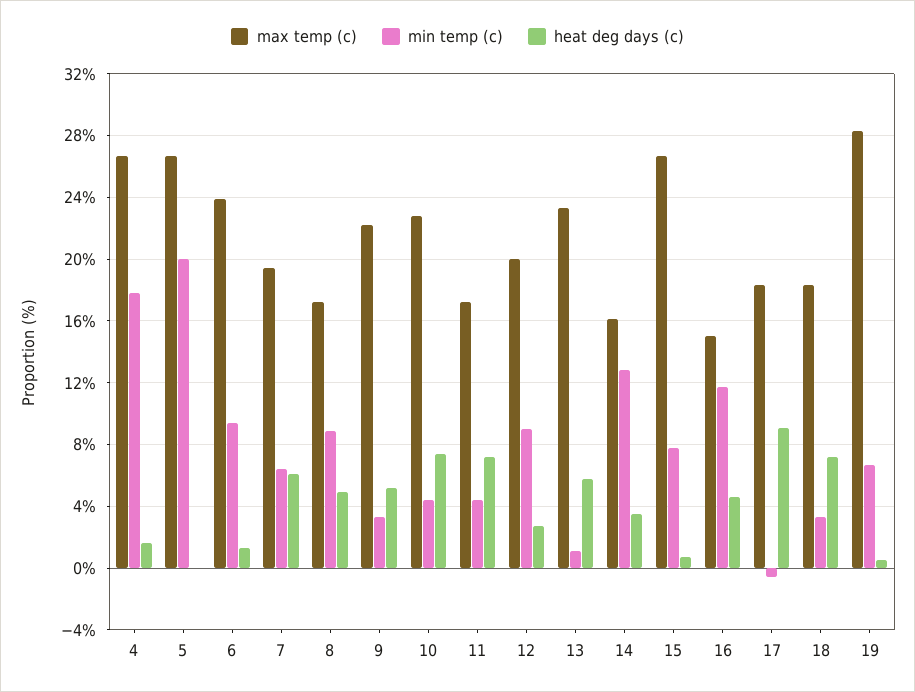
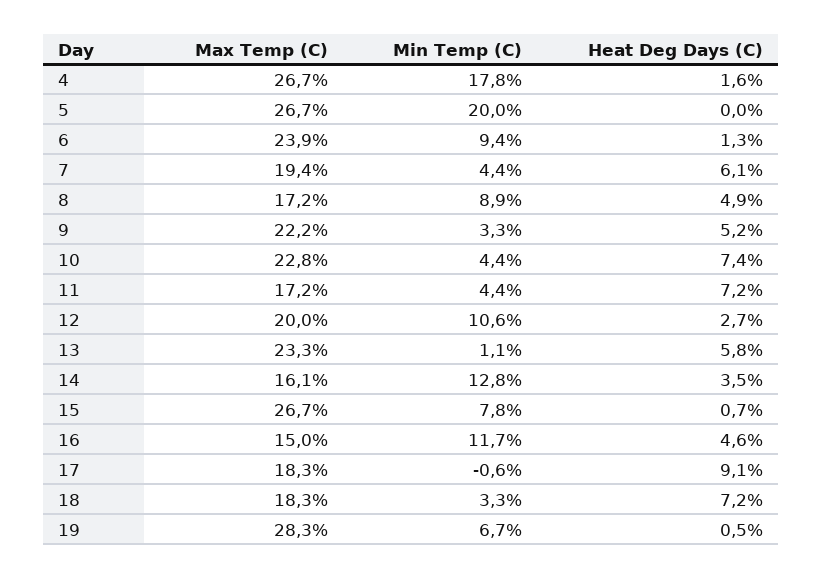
min temp (c), 7: 6.5 -> 4.4
min temp (c), 12: 9 -> 10.6

